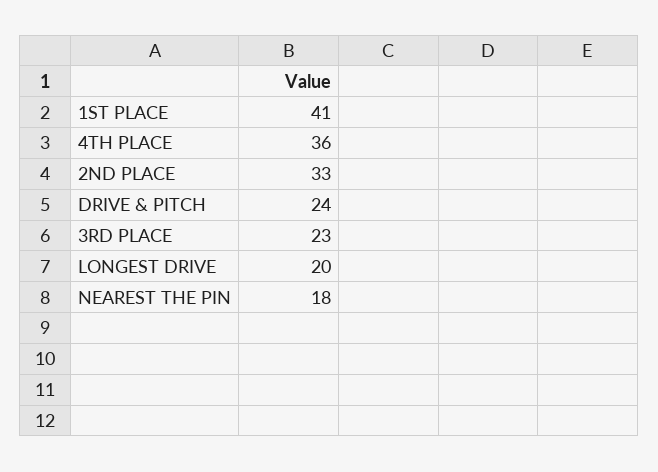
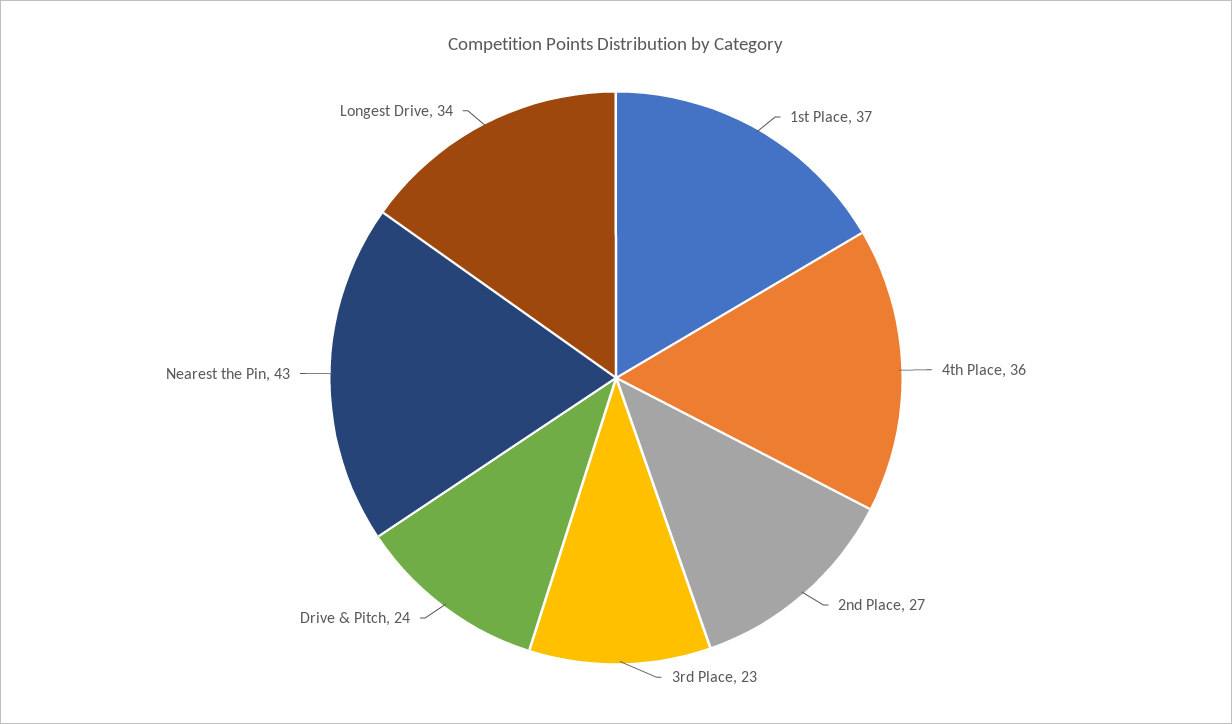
1ST PLACE: 41 -> 37
2ND PLACE: 33 -> 27
LONGEST DRIVE: 20 -> 34
NEAREST THE PIN: 18 -> 43

